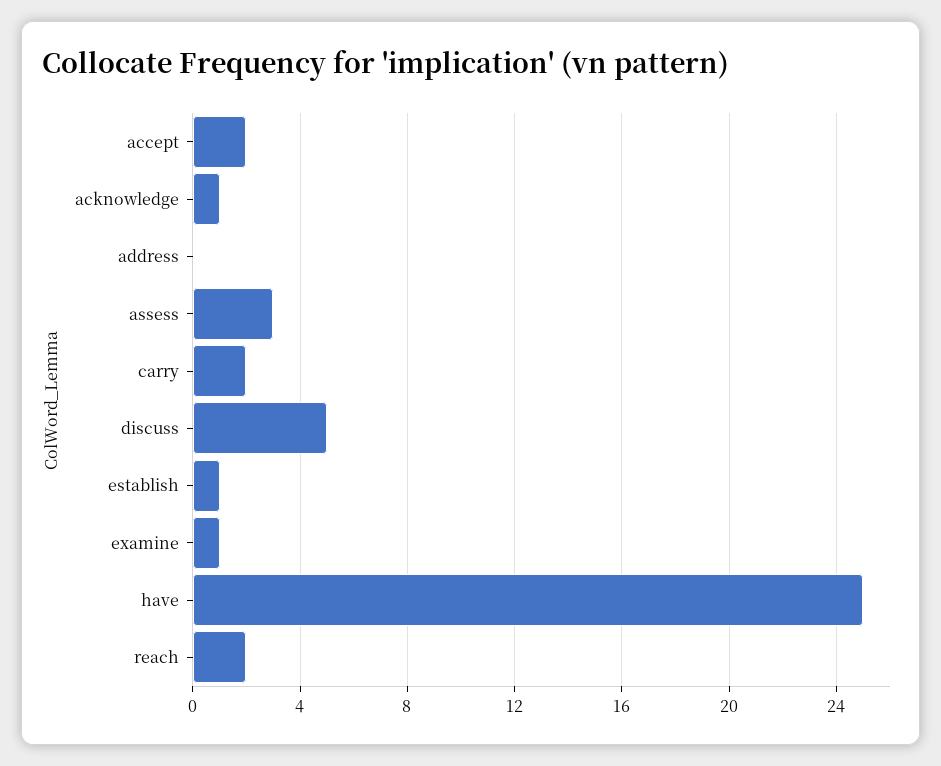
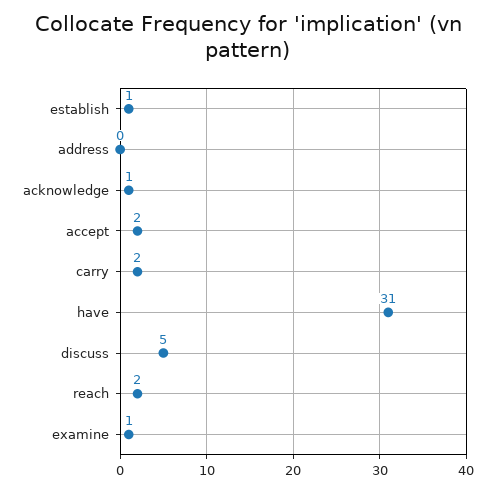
assess: 3 -> none
have: 25 -> 31

